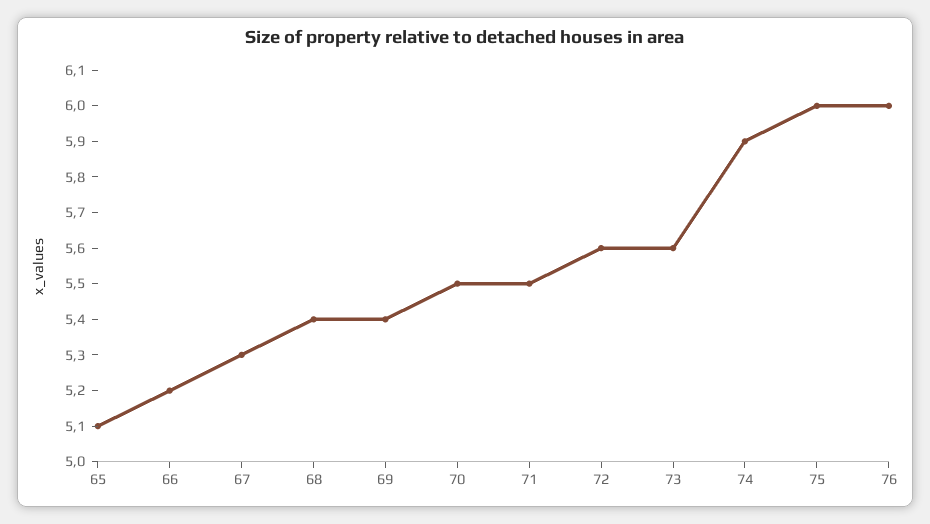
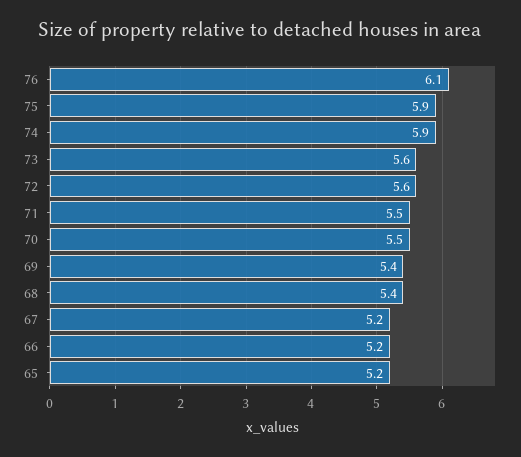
65: 5.1 -> 5.2
67: 5.3 -> 5.2
75: 6 -> 5.9
76: 6 -> 6.1

